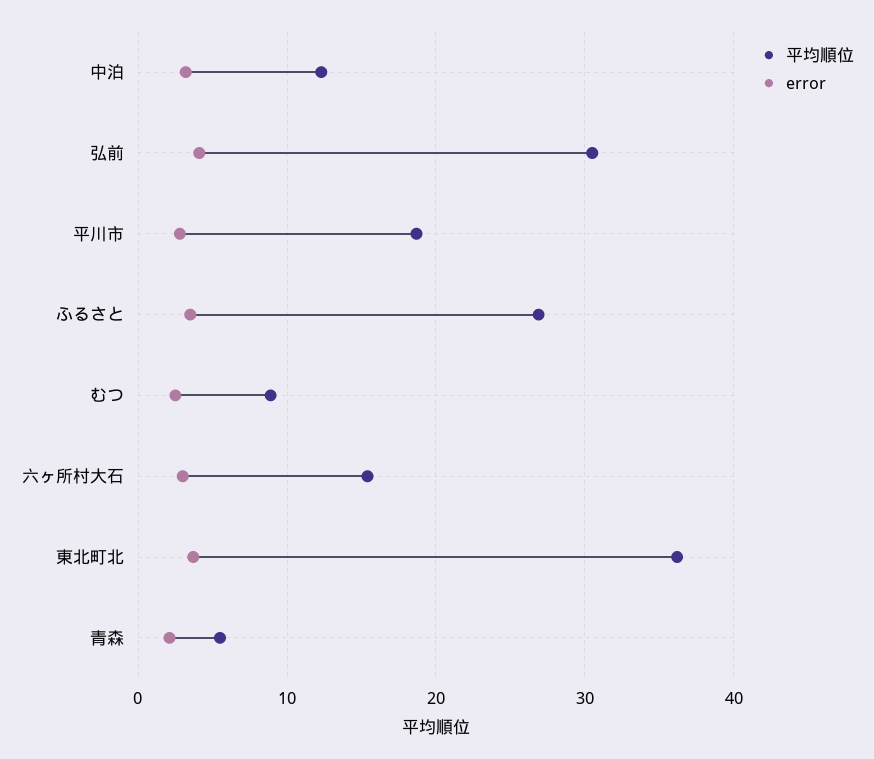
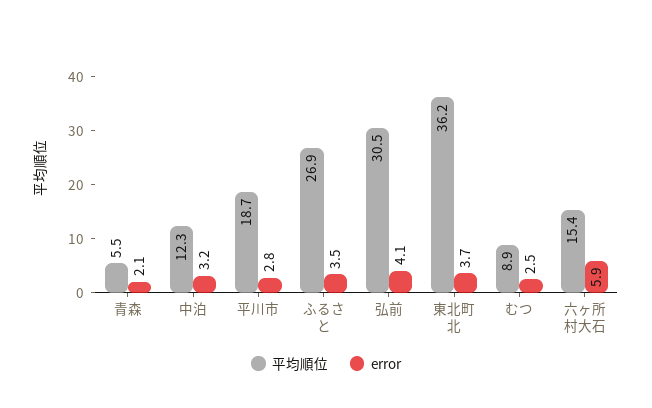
error, 六ヶ所村大石: 3 -> 5.9

